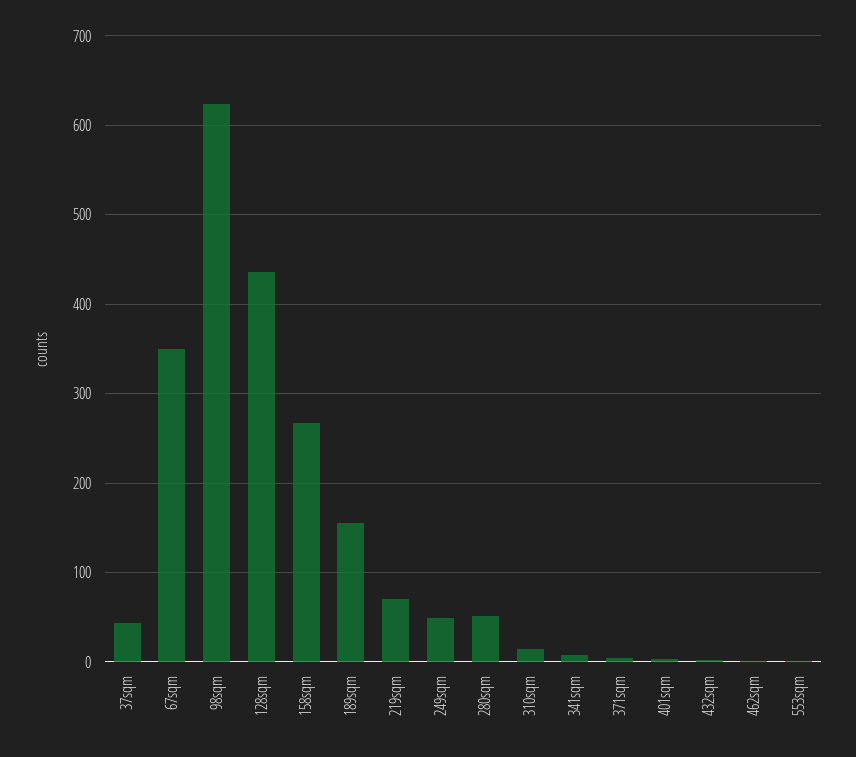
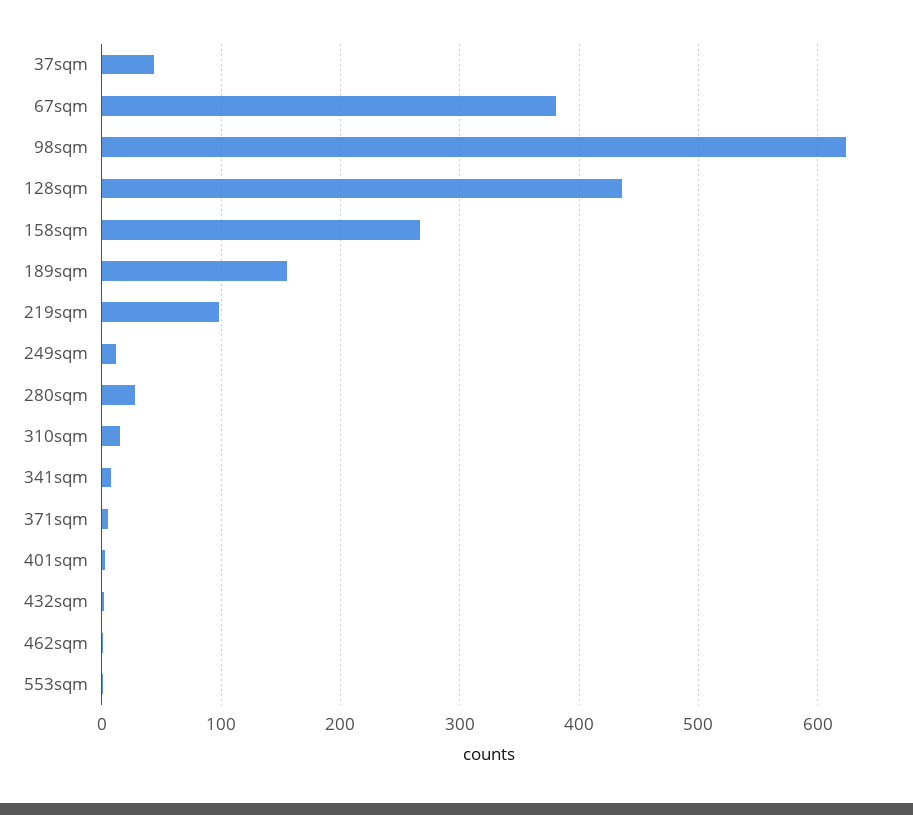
67sqm: 350 -> 380
219sqm: 70 -> 100
249sqm: 50 -> 10
280sqm: 50 -> 30

